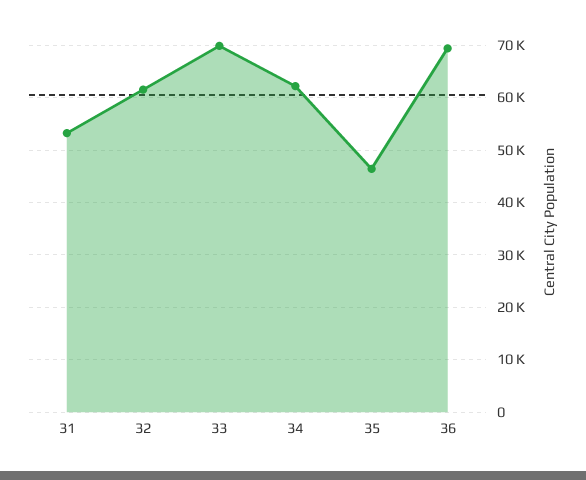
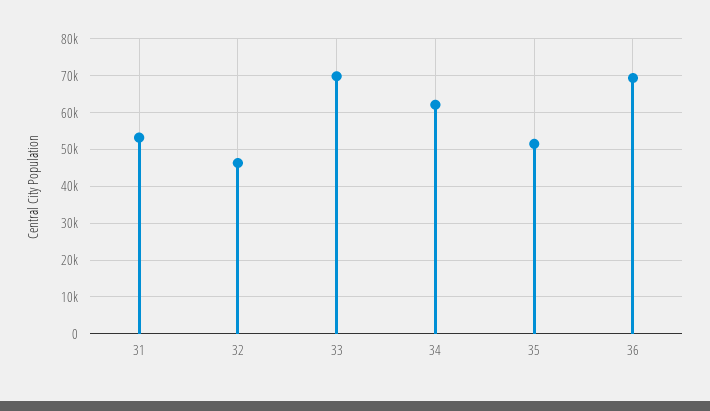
32: 62000 -> 46000
35: 46000 -> 52000

